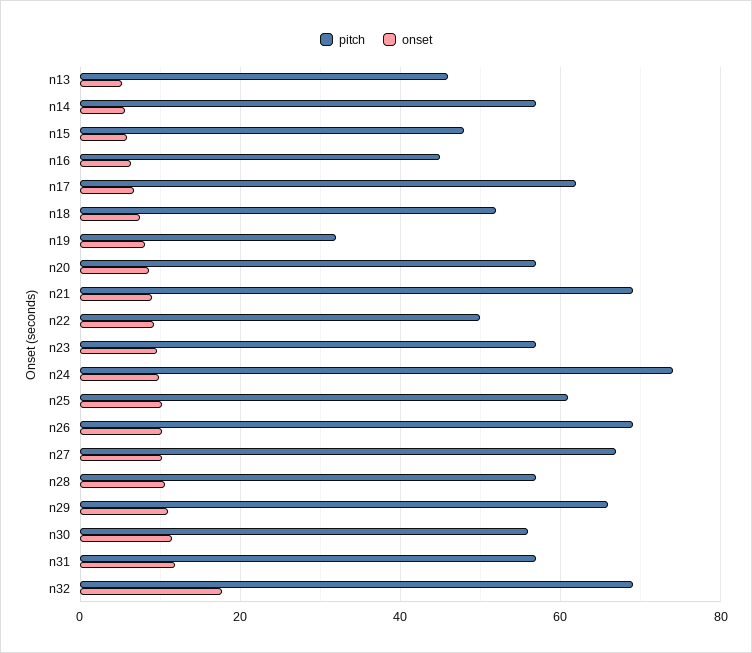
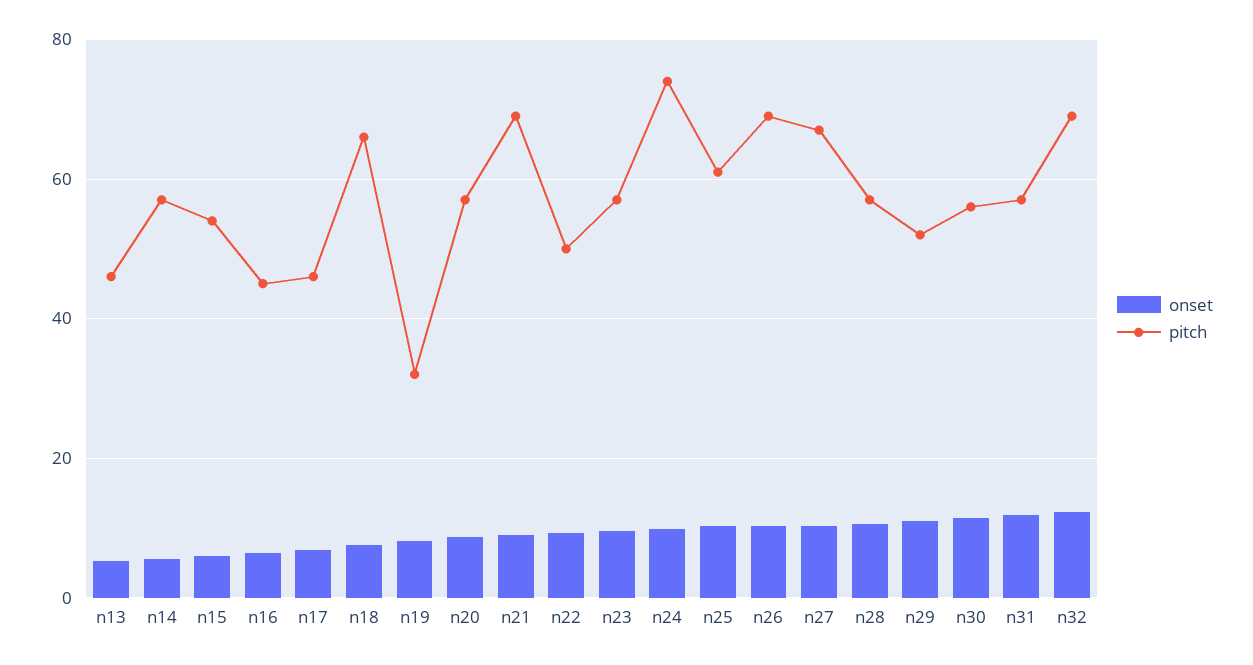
pitch, n15: 48 -> 54
pitch, n17: 62 -> 46
pitch, n18: 52 -> 66
pitch, n29: 66 -> 52
onset, n32: 18 -> 12

